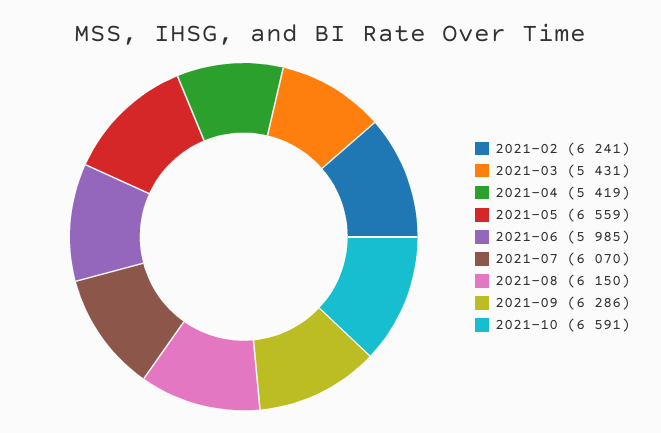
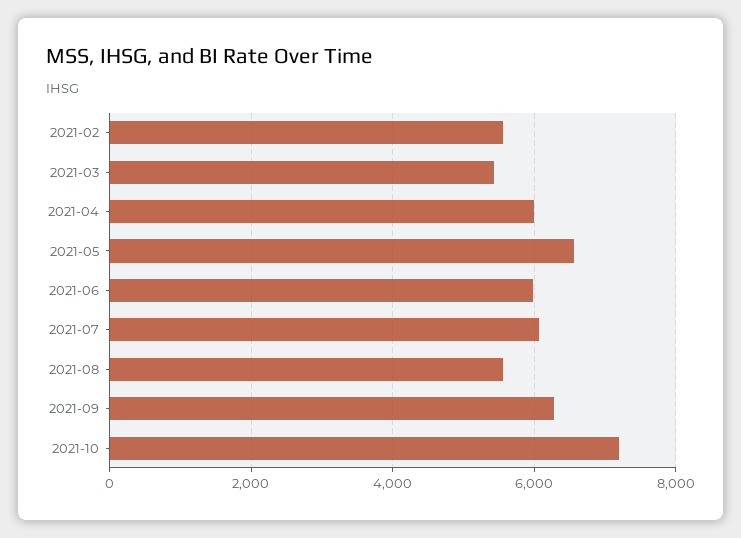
2021-02: 6241 -> 5600
2021-04: 5419 -> 6000
2021-08: 6150 -> 5600
2021-10: 6591 -> 7200

